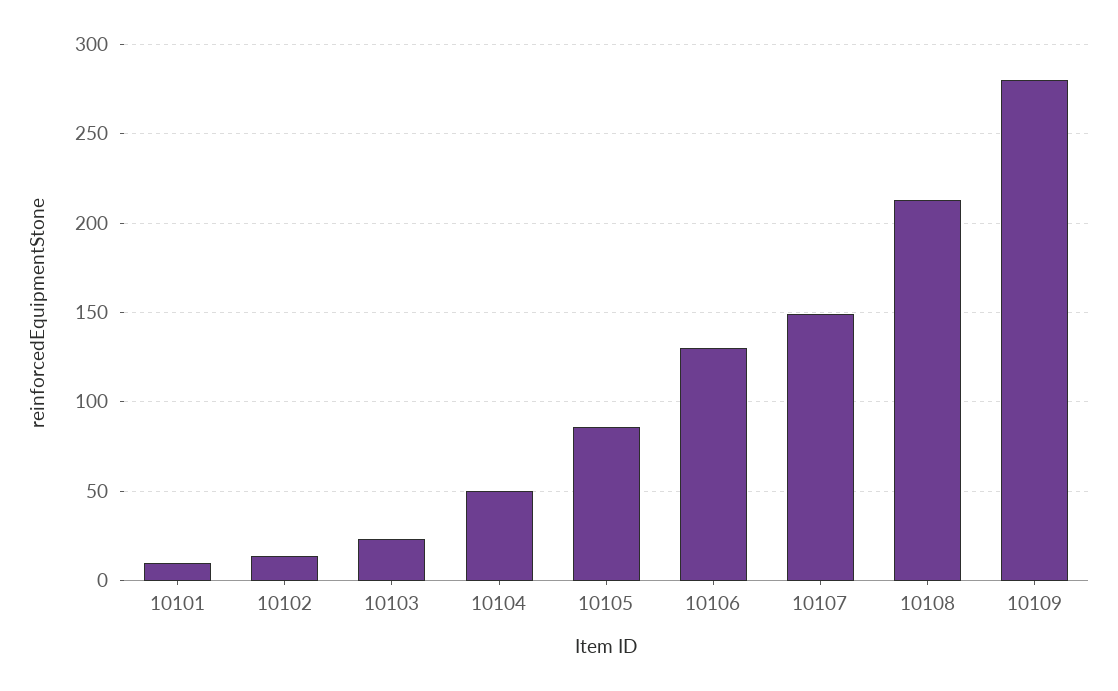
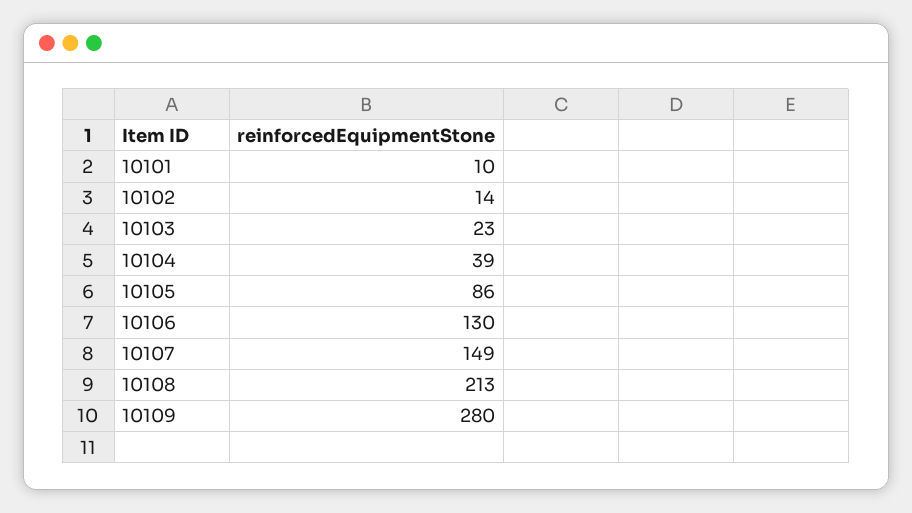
10104: 50 -> 39

